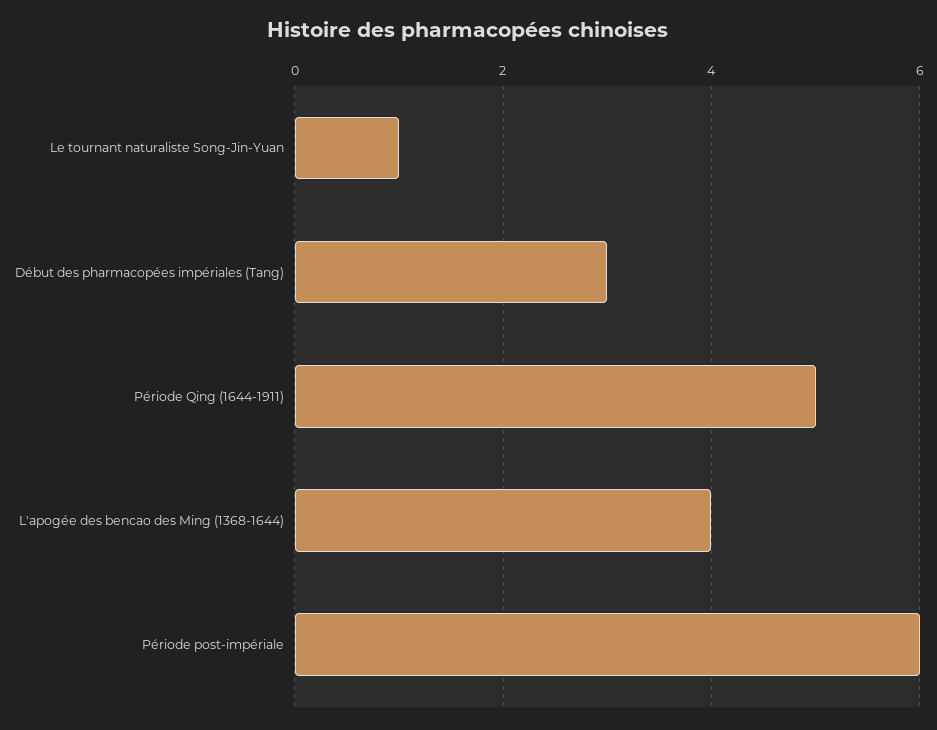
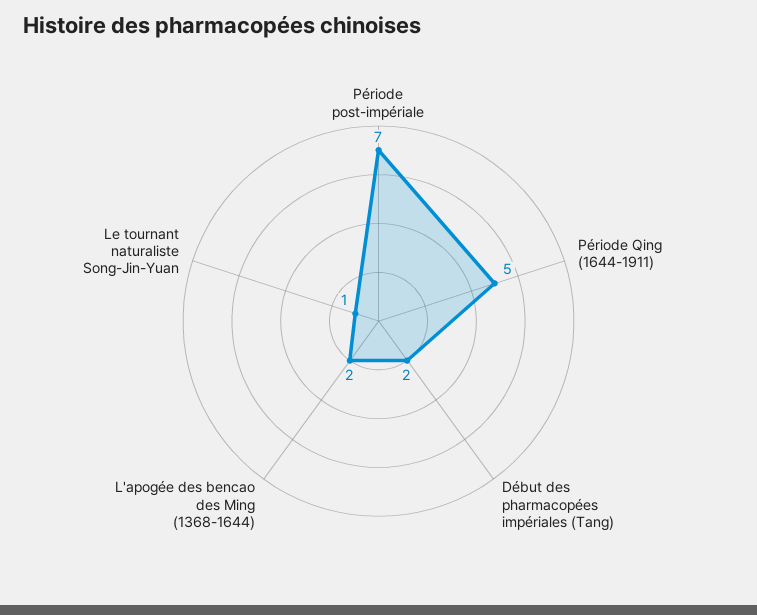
Début des pharmacopées impériales (Tang): 3 -> 2
L'apogée des bencao des Ming (1368-1644): 4 -> 2
Période post-impériale: 6 -> 7

